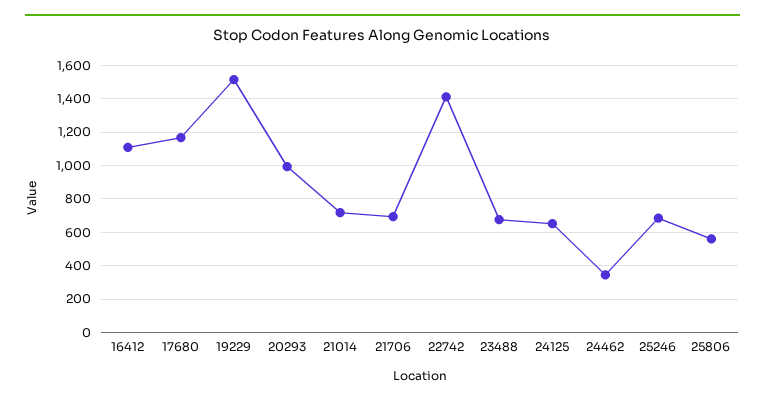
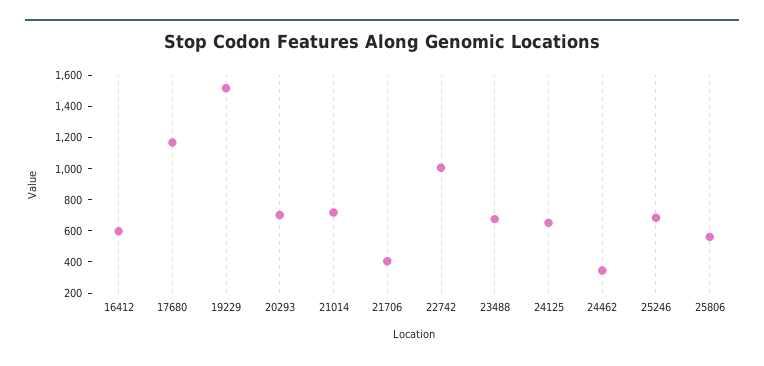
16412: 1100 -> 600
20293: 1000 -> 700
21706: 700 -> 400
22742: 1400 -> 1000

